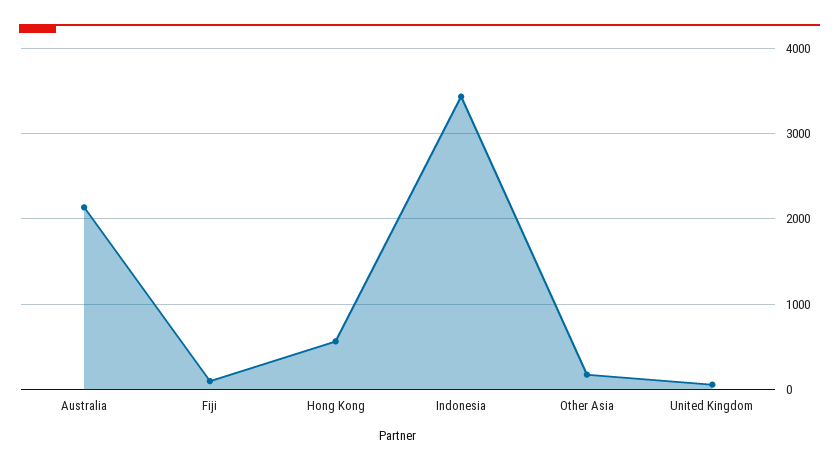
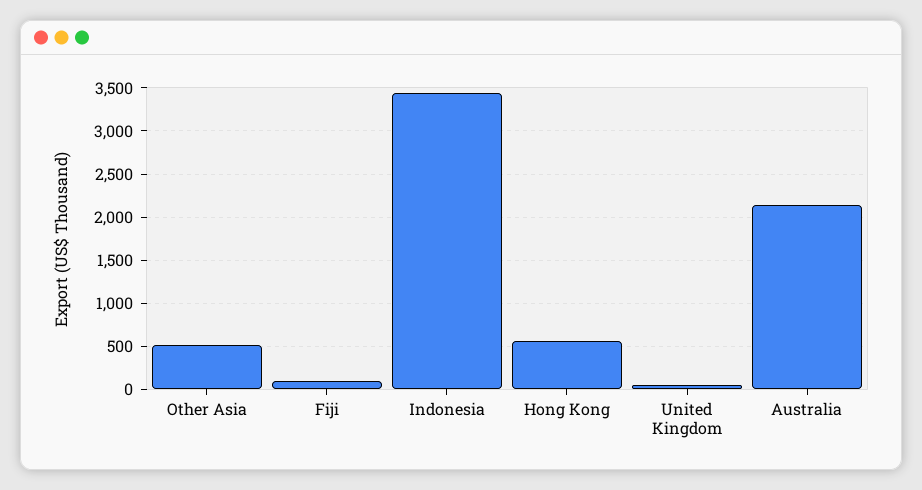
Other Asia: 200 -> 500

